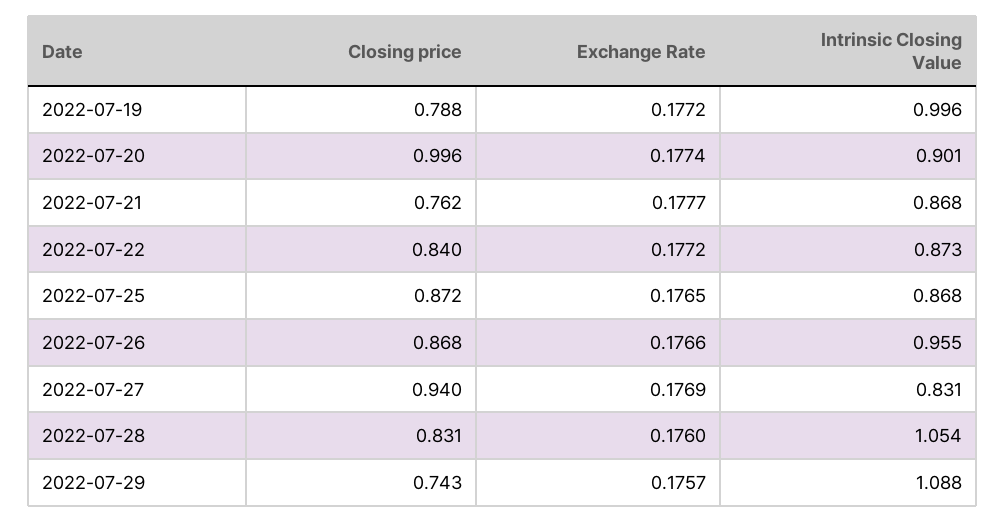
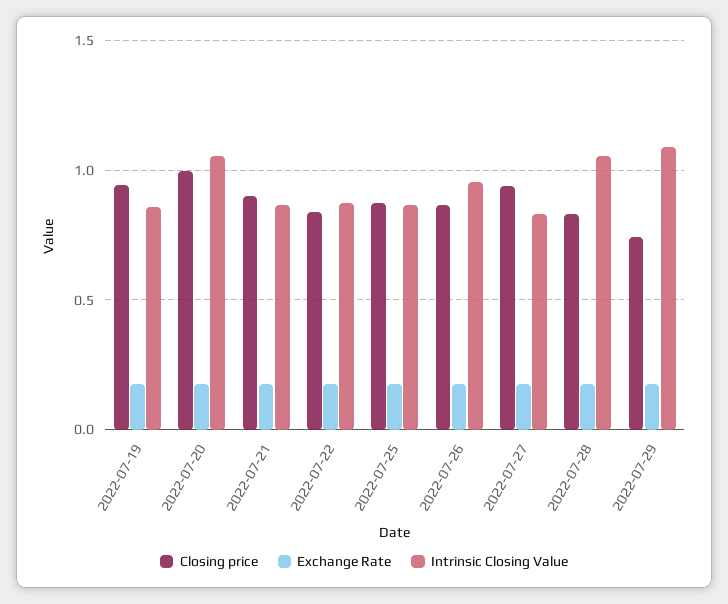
Closing price, 2022-07-19: 0.788 -> 0.95
Intrinsic Closing Value, 2022-07-19: 0.996 -> 0.85
Intrinsic Closing Value, 2022-07-20: 0.901 -> 1.05
Closing price, 2022-07-21: 0.762 -> 0.9

